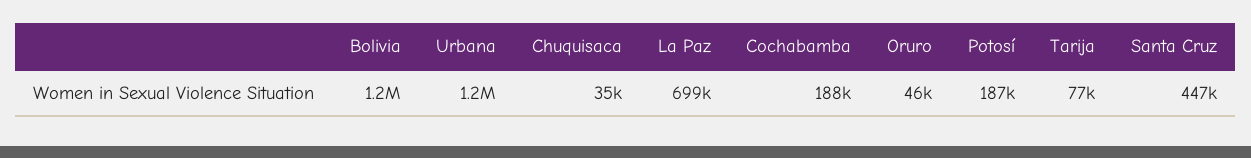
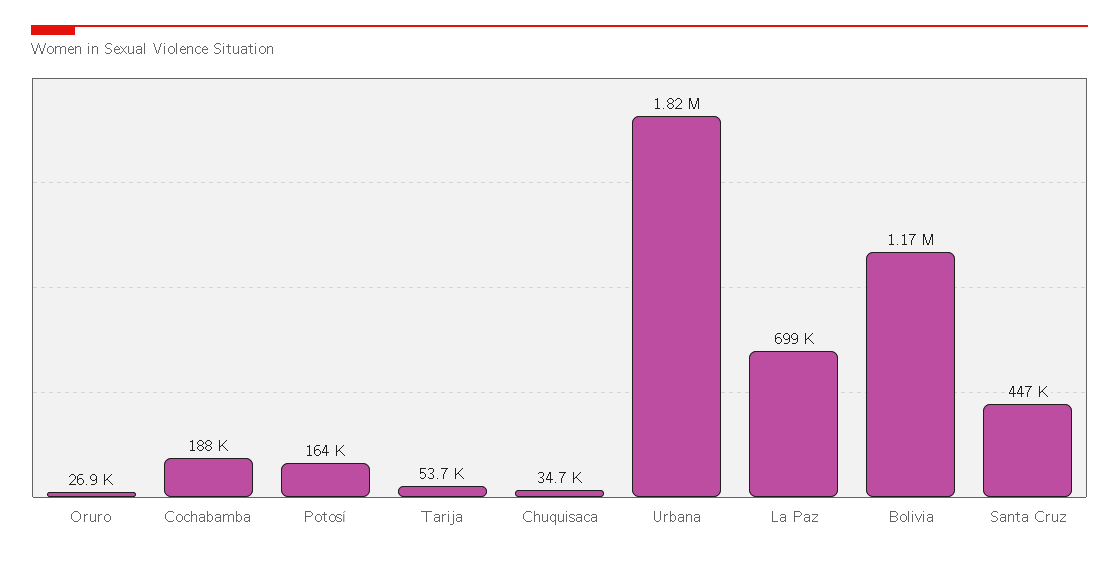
Urbana: 1200000 -> 1820000
Oruro: 46000 -> 26900
Potosí: 187000 -> 164000
Tarija: 77000 -> 53700

